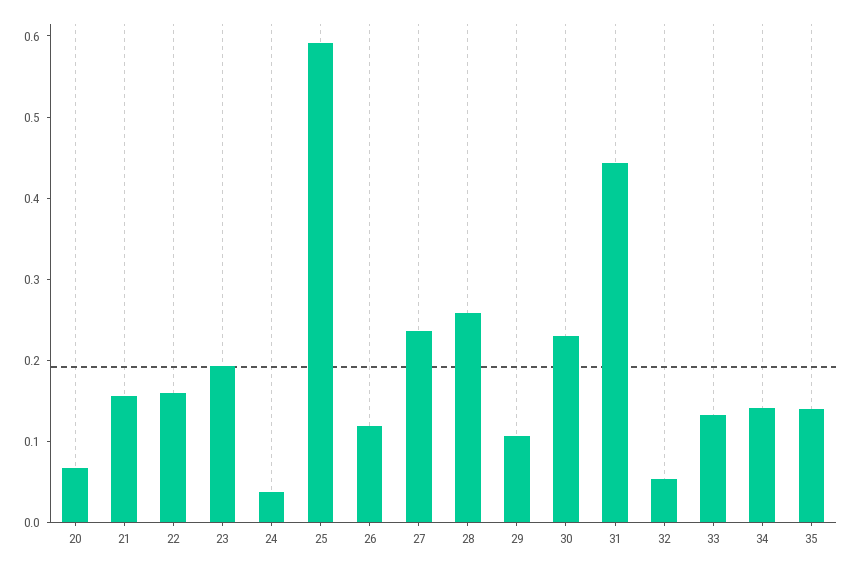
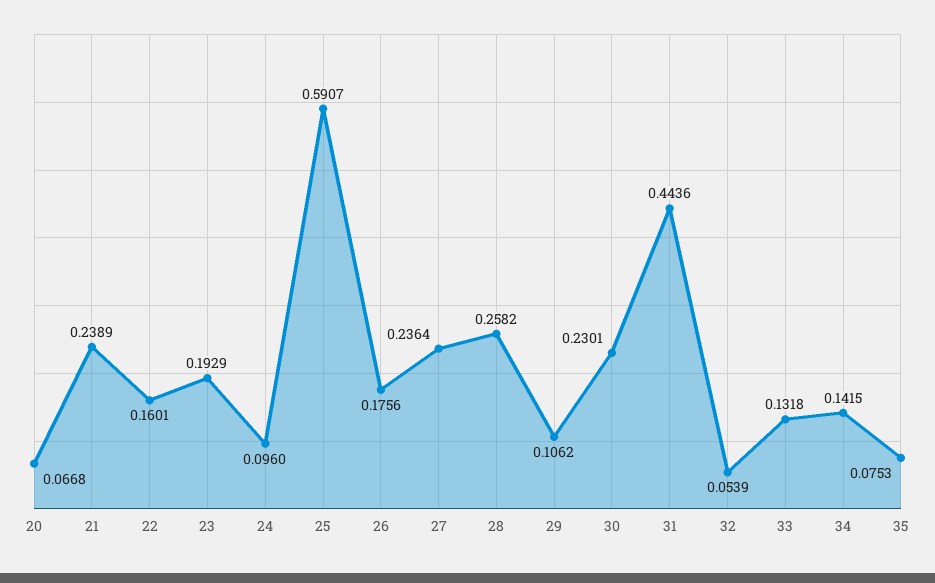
21: 0.16 -> 0.2389
24: 0.04 -> 0.096
26: 0.12 -> 0.1756
35: 0.14 -> 0.0753

